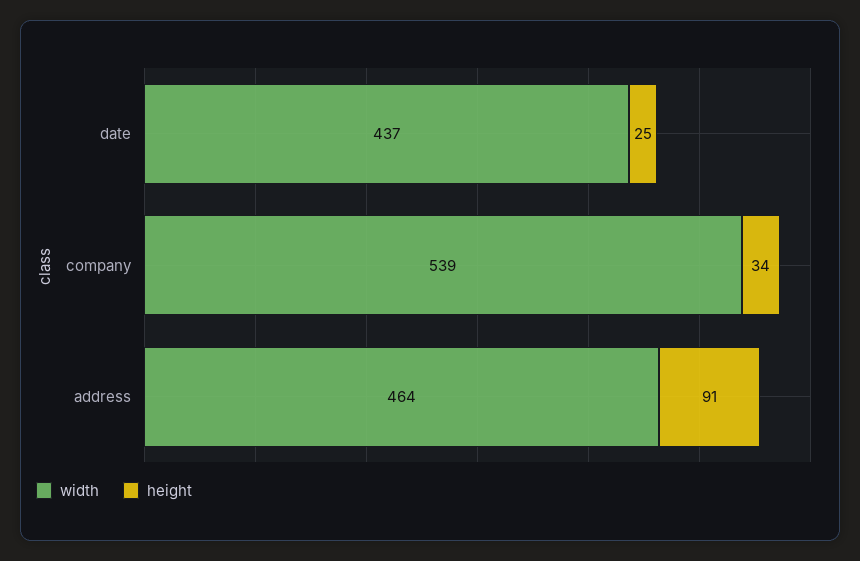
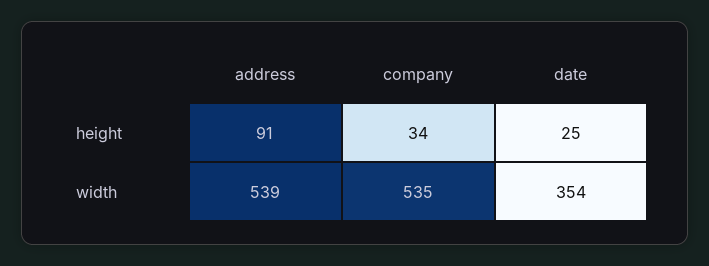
width, date: 437 -> 354
width, company: 539 -> 535
width, address: 464 -> 539

